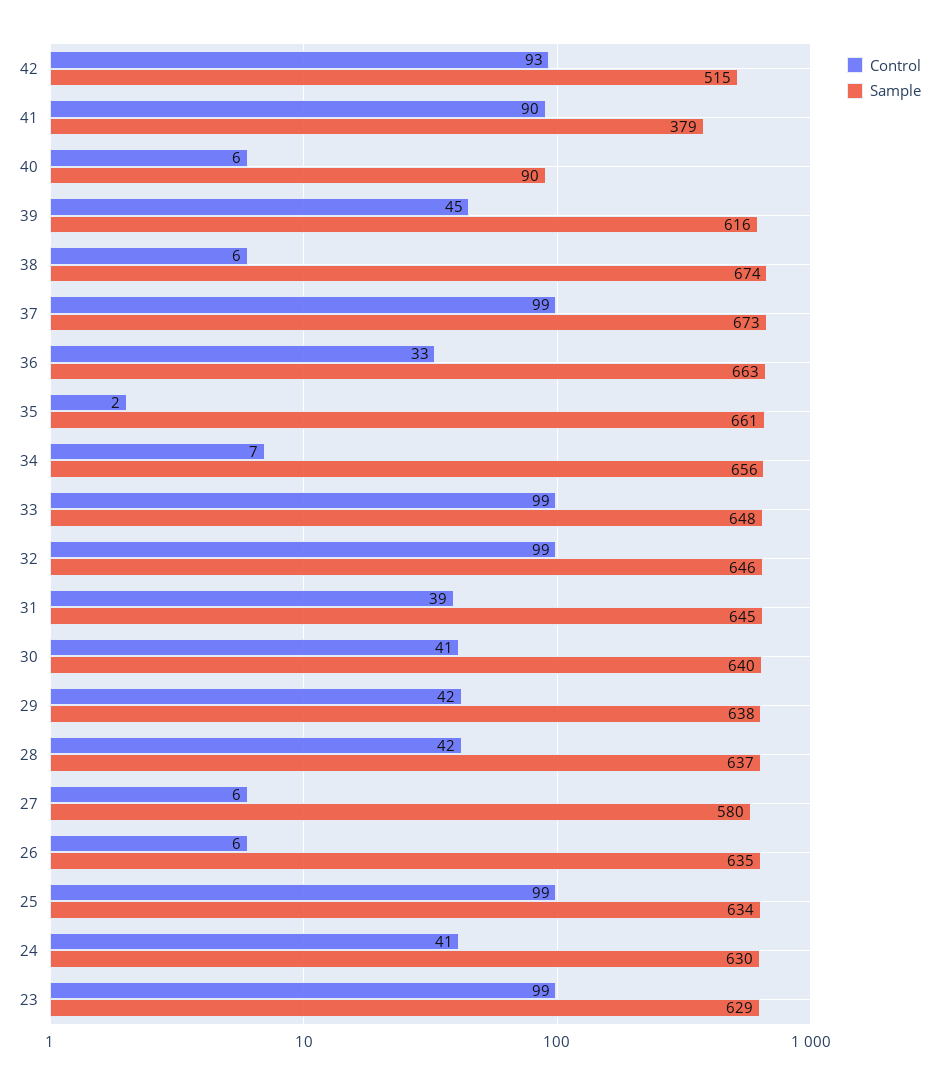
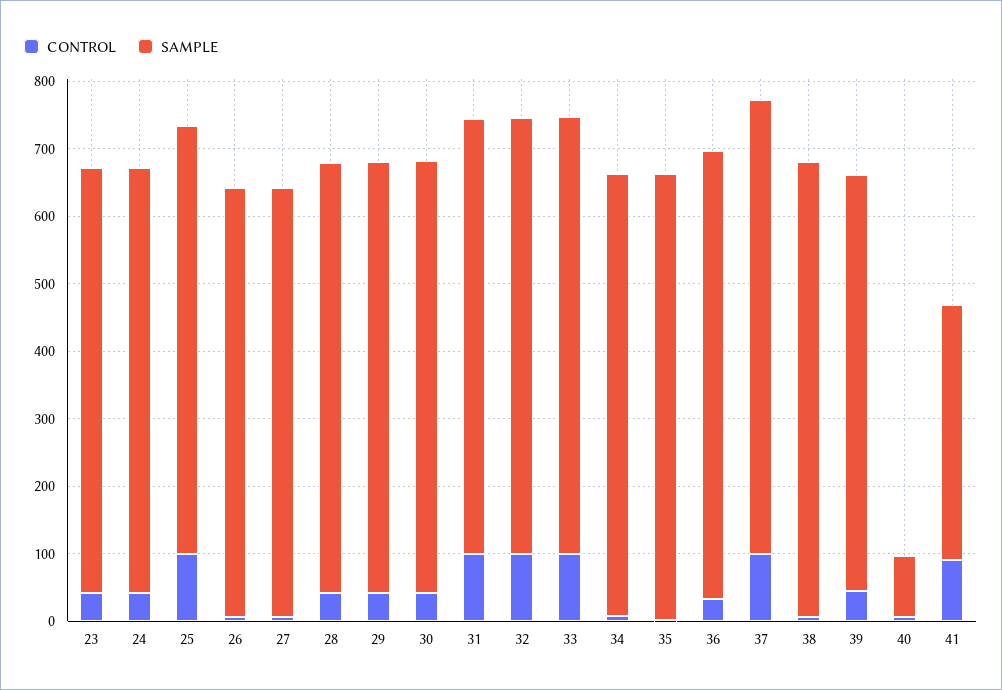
Control, 42: 93 -> none
Sample, 42: 515 -> none
Control, 31: 39 -> 100
Sample, 27: 580 -> 640
Control, 23: 99 -> 40

